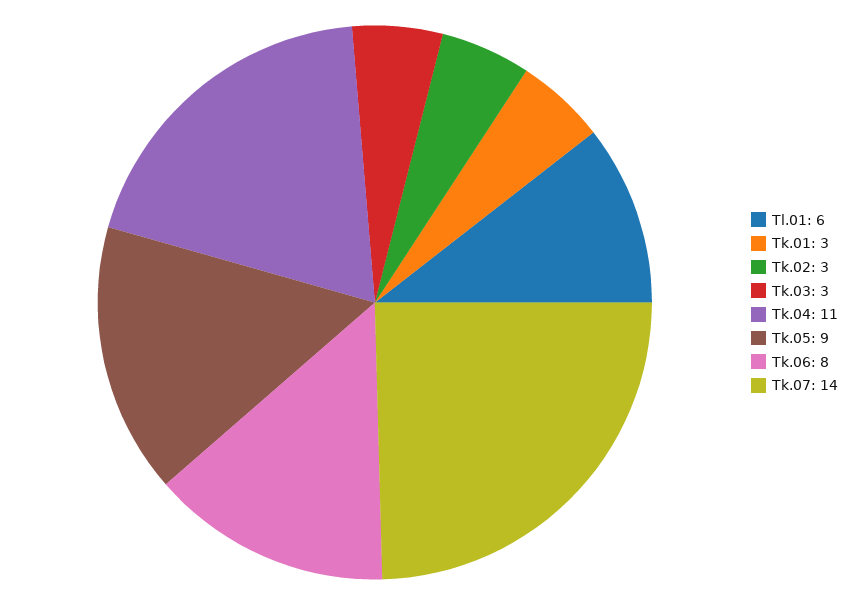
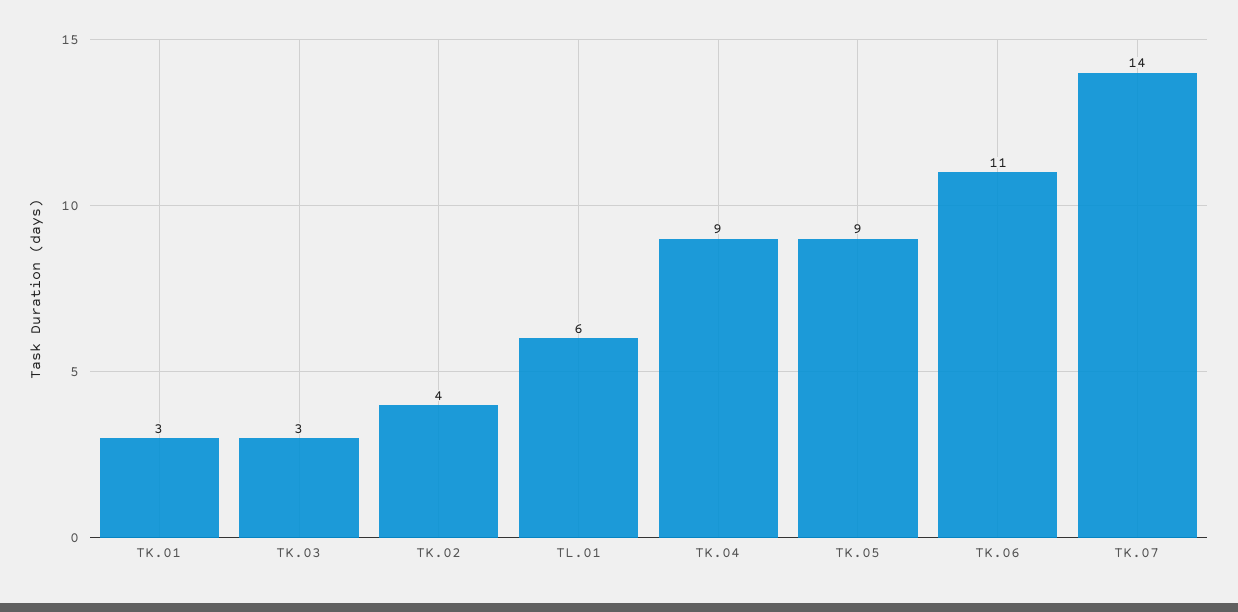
Tk.02: 3 -> 4
Tk.04: 11 -> 9
Tk.06: 8 -> 11

